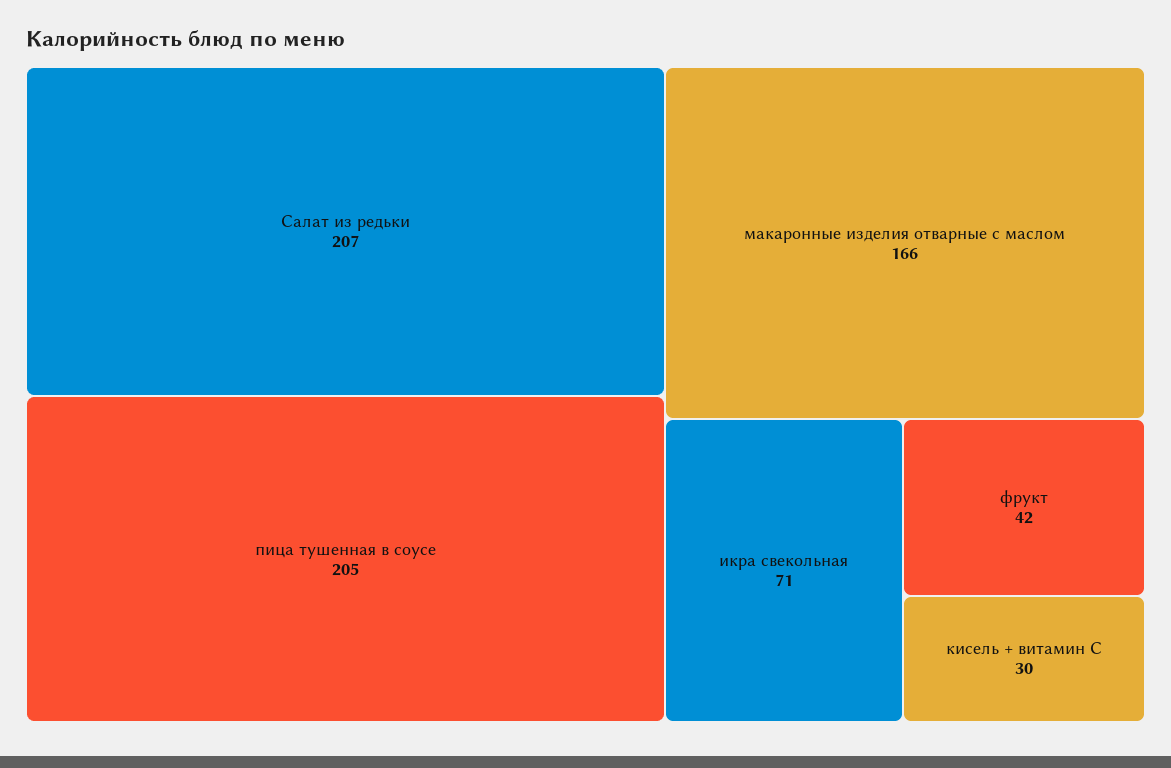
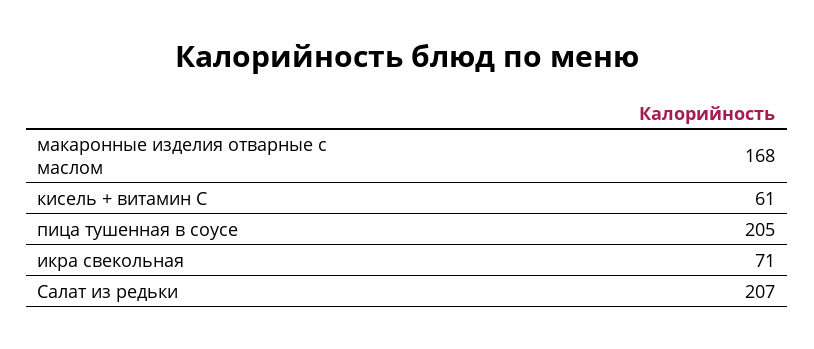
макаронные изделия отварные с маслом: 166 -> 168
фрукт: 42 -> none
кисель + витамин С: 30 -> 61

